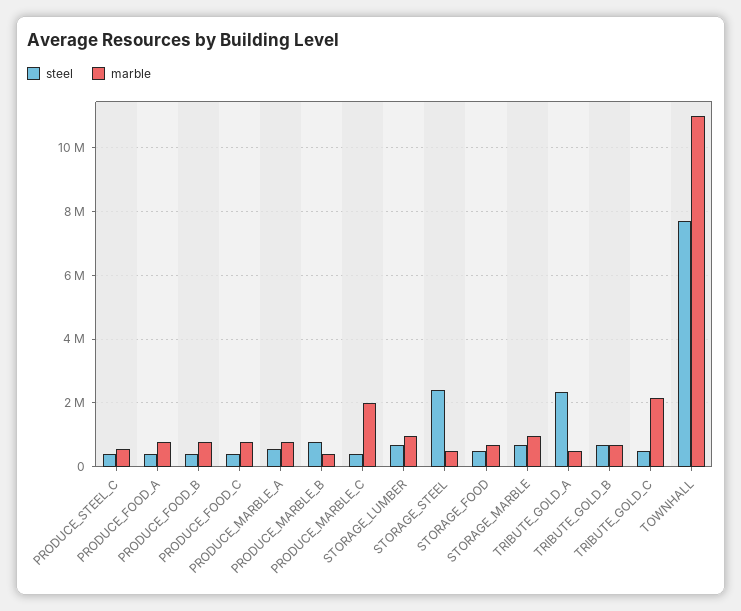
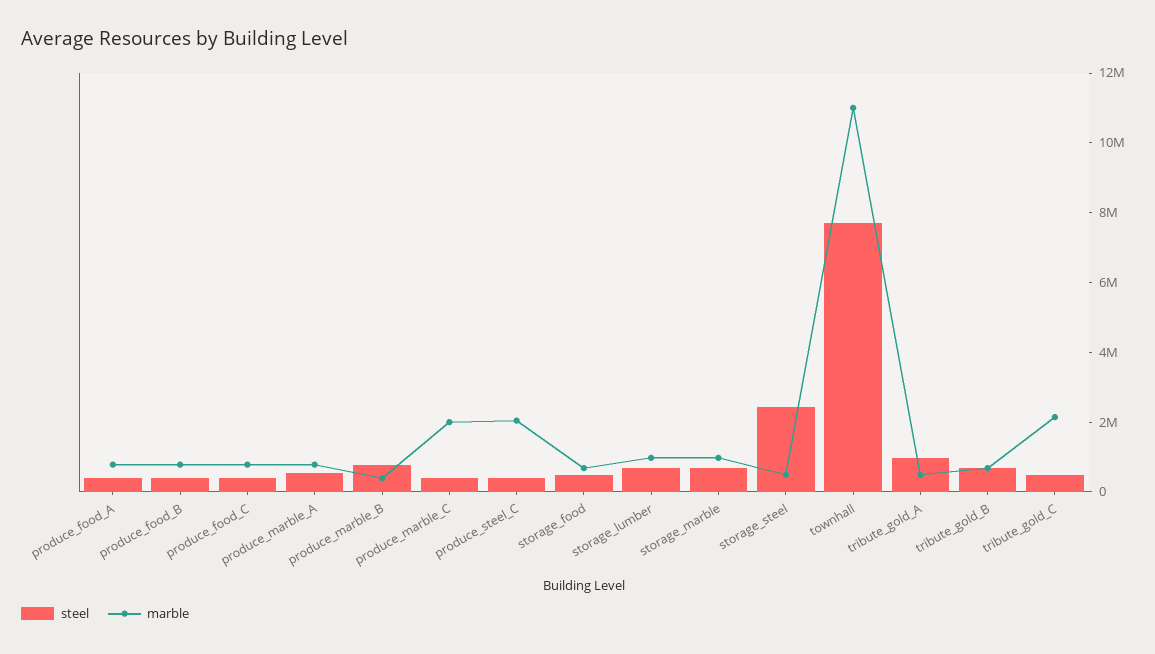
marble, PRODUCE_STEEL_C: 600000 -> 2000000
steel, TRIBUTE_GOLD_A: 2400000 -> 1000000

